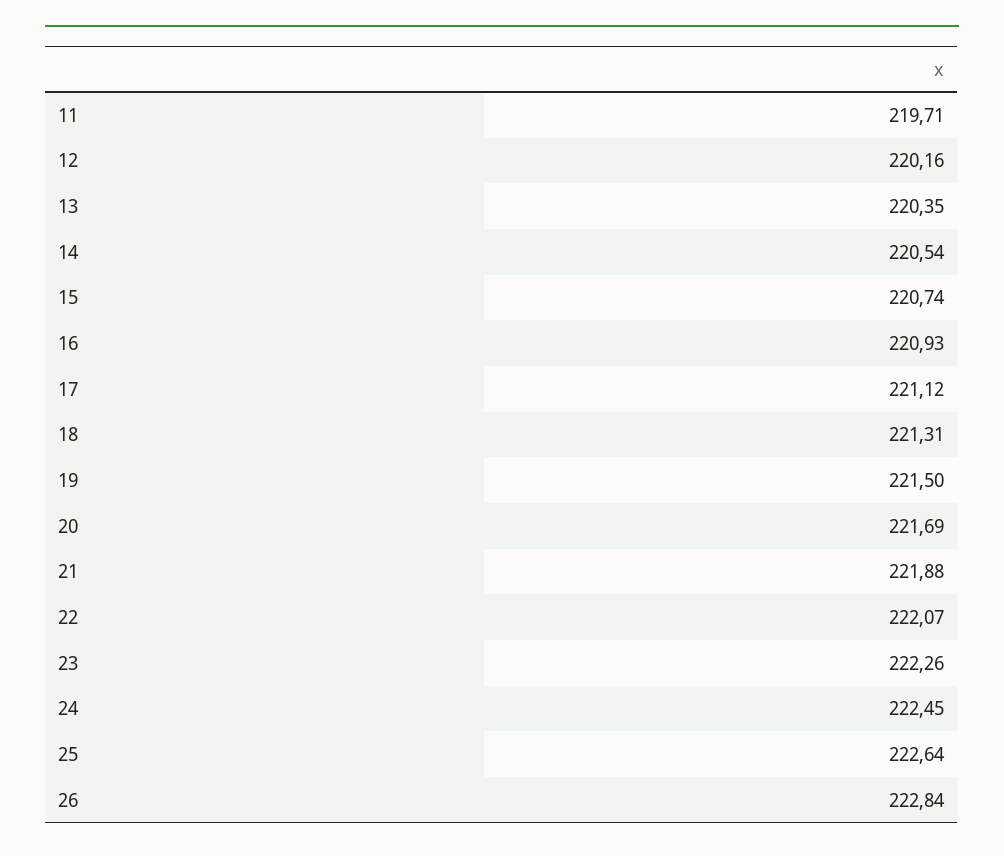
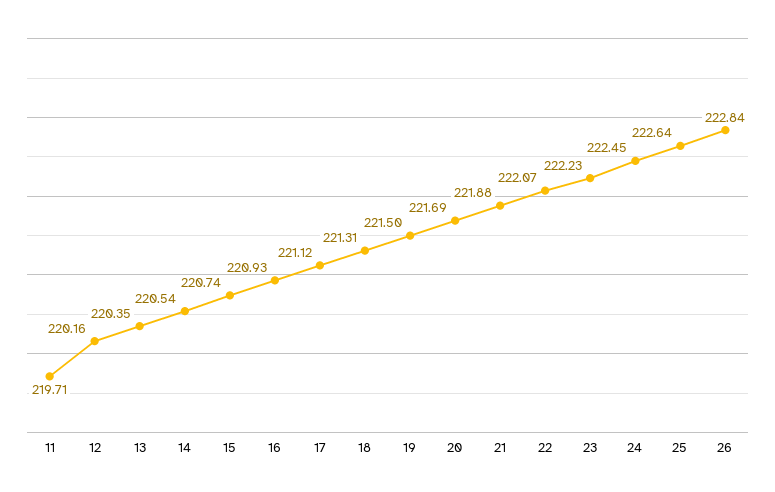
23: 222.26 -> 222.23

